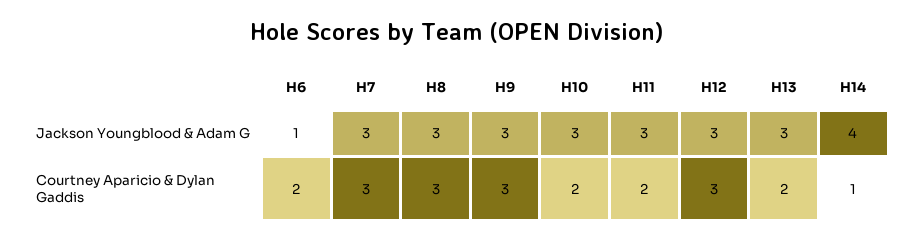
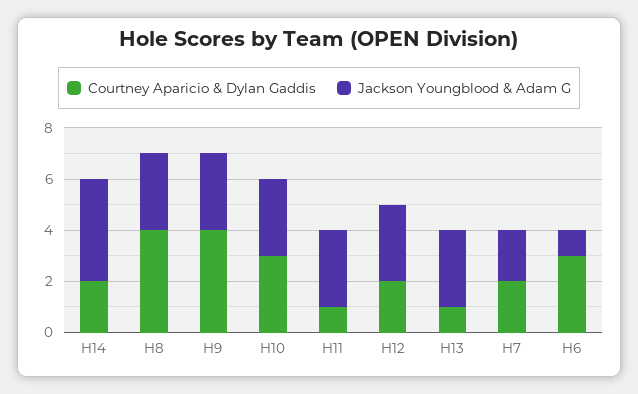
Jackson Youngblood & Adam G, H7: 3 -> 2
Courtney Aparicio & Dylan Gaddis, H6: 2 -> 3
Courtney Aparicio & Dylan Gaddis, H7: 3 -> 2
Courtney Aparicio & Dylan Gaddis, H8: 3 -> 4
Courtney Aparicio & Dylan Gaddis, H9: 3 -> 4
Courtney Aparicio & Dylan Gaddis, H10: 2 -> 3
Courtney Aparicio & Dylan Gaddis, H11: 2 -> 1
Courtney Aparicio & Dylan Gaddis, H12: 3 -> 2
Courtney Aparicio & Dylan Gaddis, H13: 2 -> 1
Courtney Aparicio & Dylan Gaddis, H14: 1 -> 2

